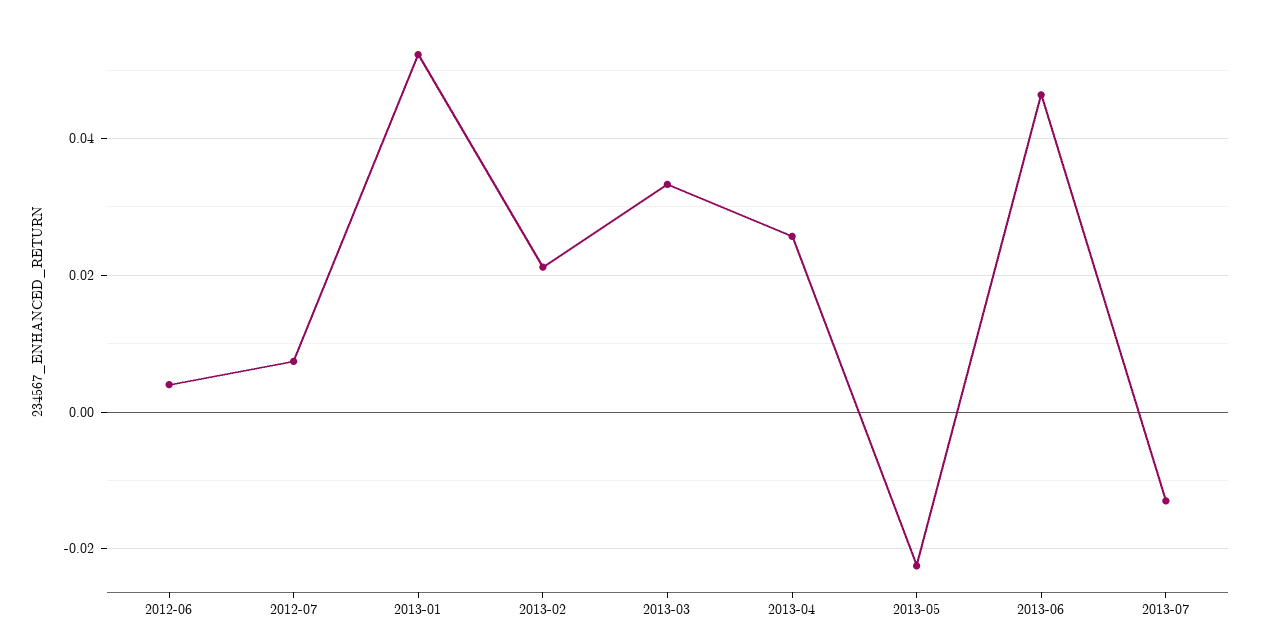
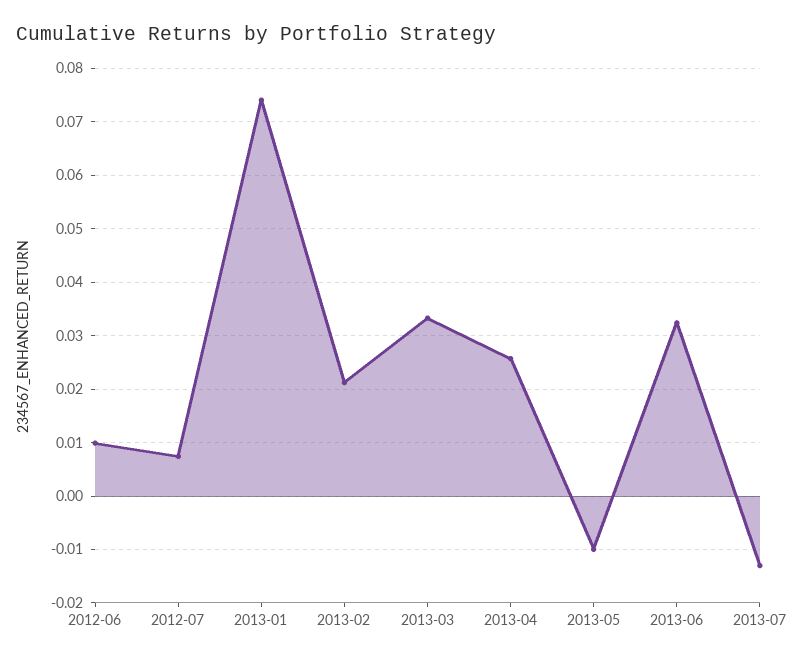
2012-06: 0.004 -> 0.01
2013-01: 0.052 -> 0.074
2013-05: -0.022 -> -0.01
2013-06: 0.046 -> 0.032

